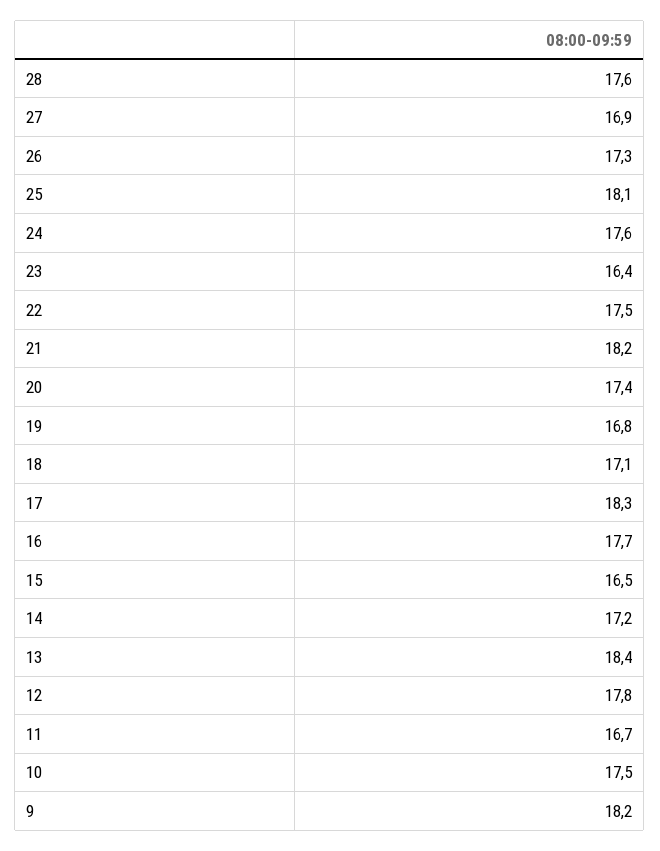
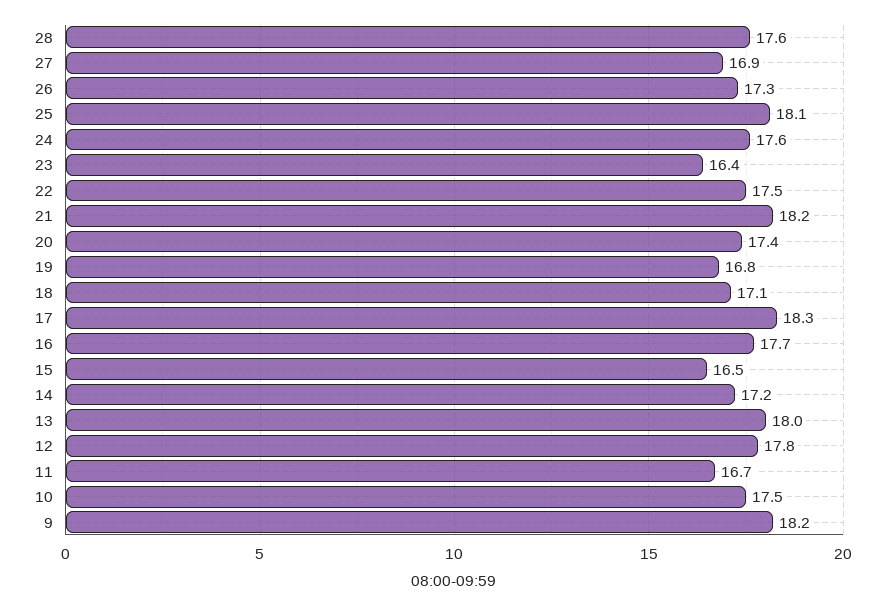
13: 18.4 -> 18

